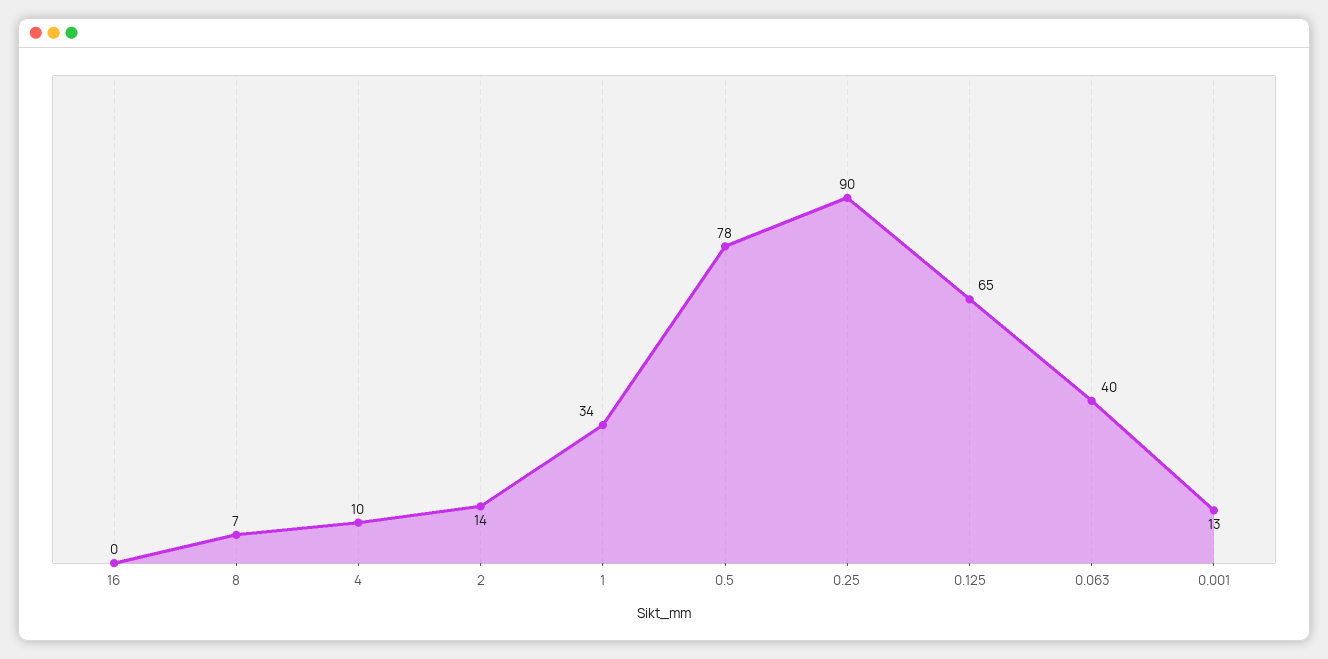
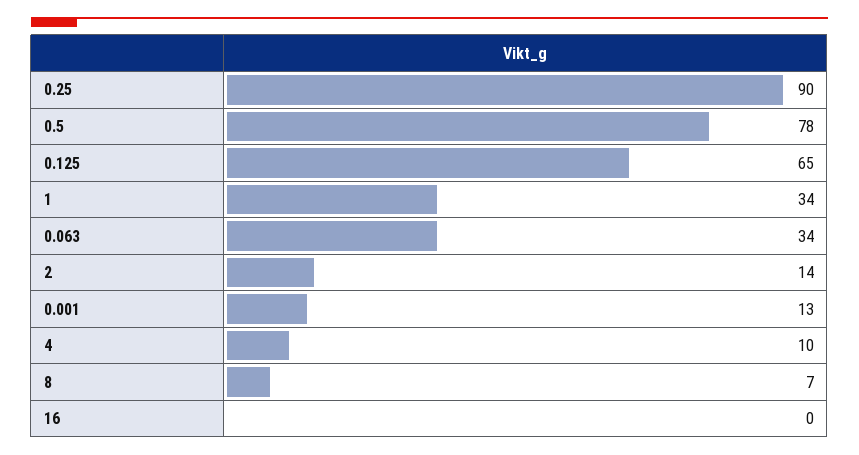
0.063: 40 -> 34

